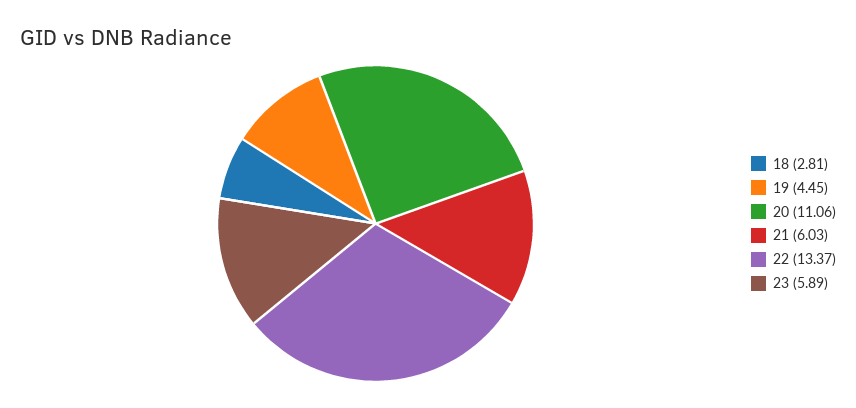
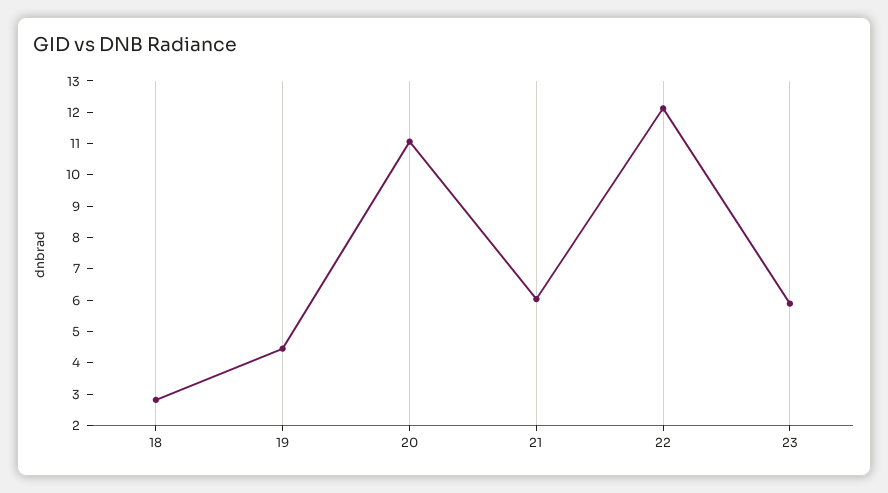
22: 13.37 -> 12

